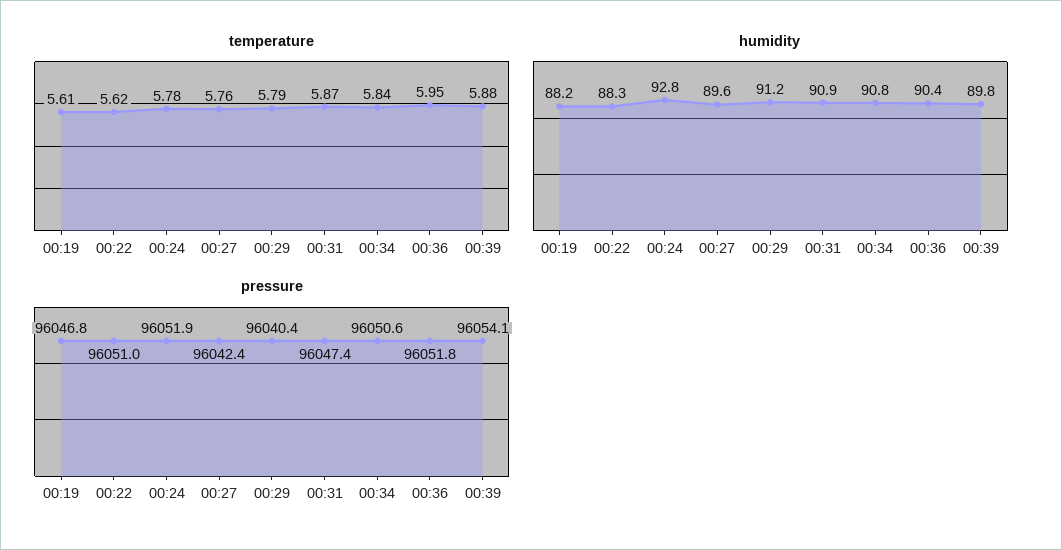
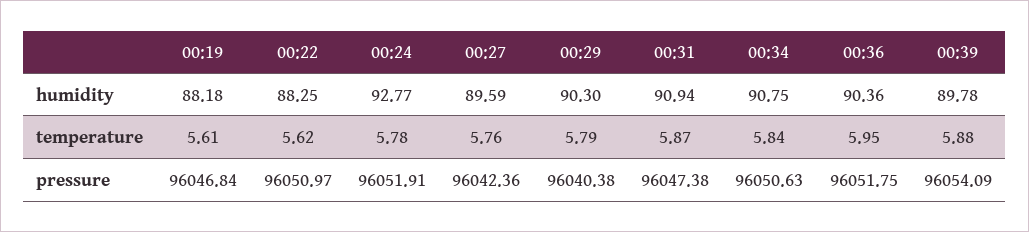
humidity, 00:29: 91.2 -> 90.3

